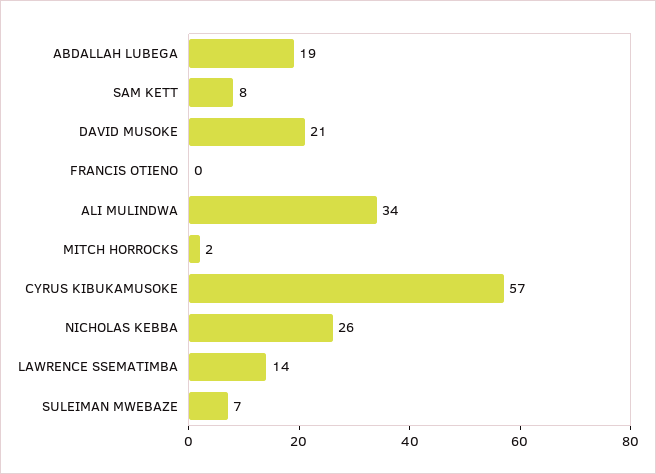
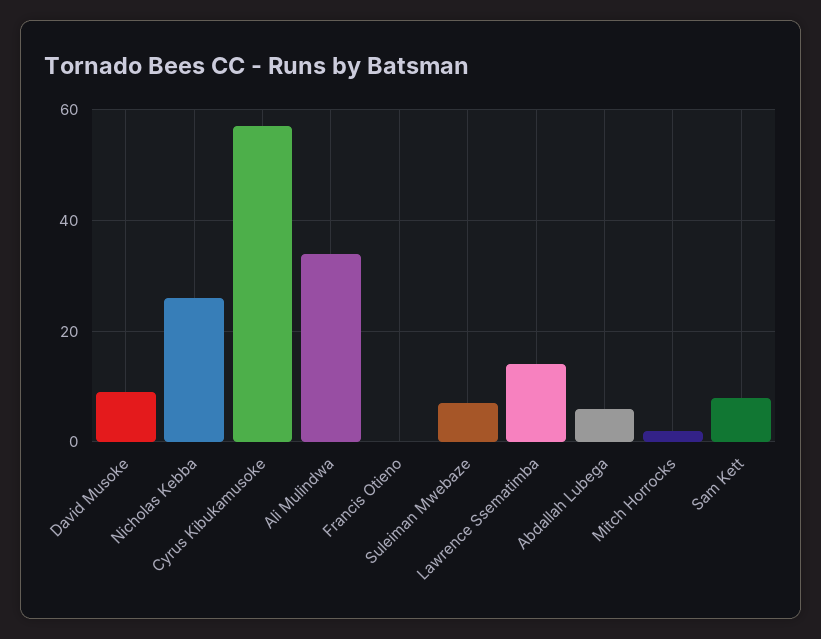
ABDALLAH LUBEGA: 19 -> 5
DAVID MUSOKE: 21 -> 10

